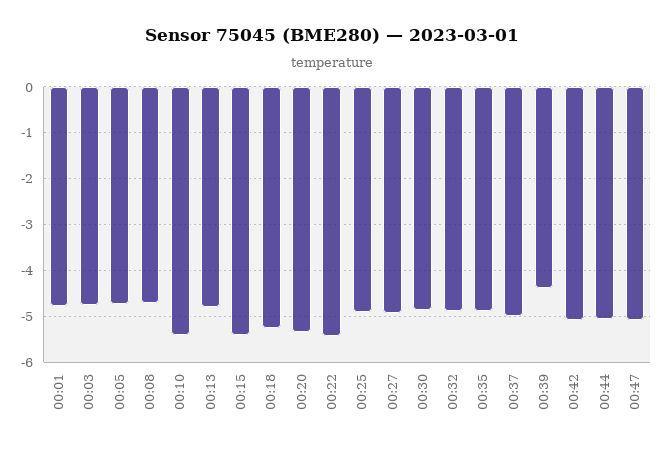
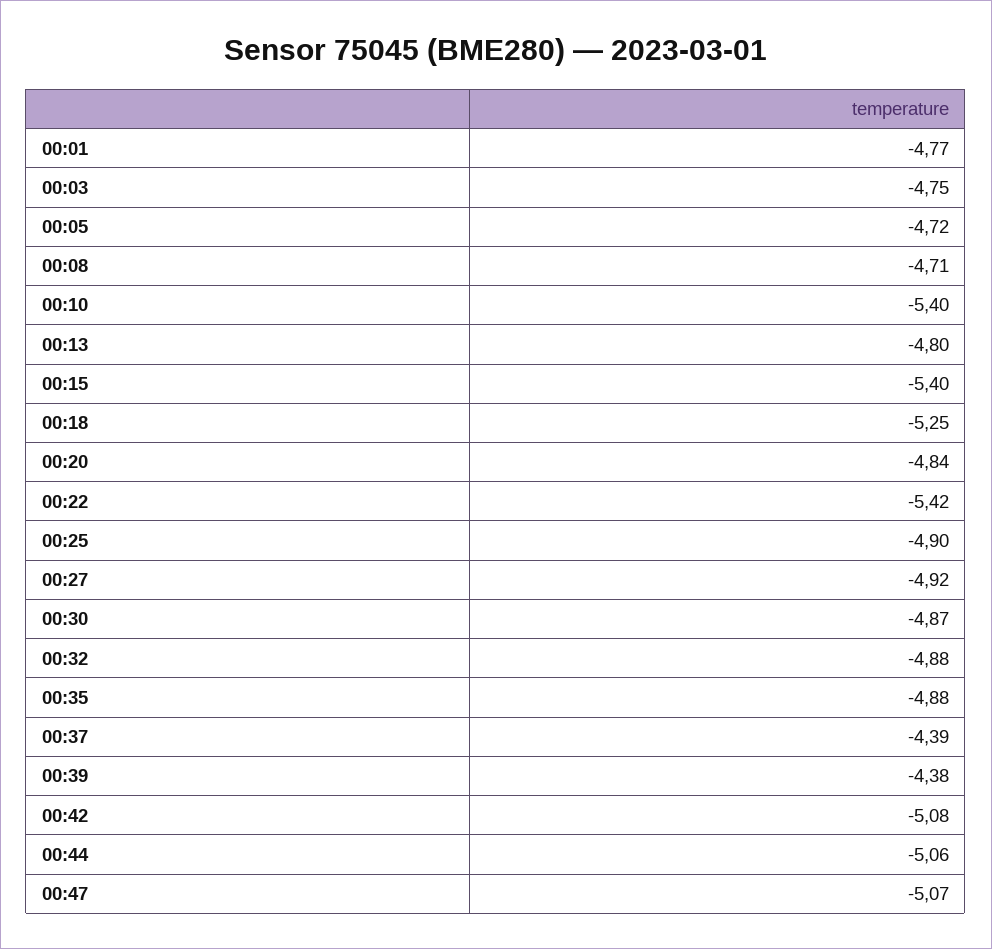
00:20: -5.4 -> -4.84
00:37: -5 -> -4.39

